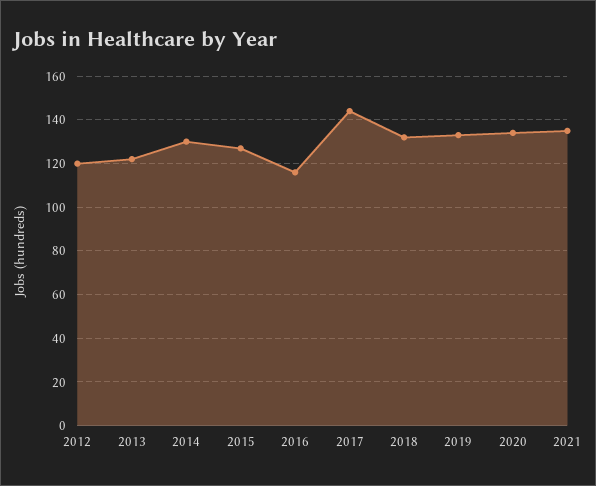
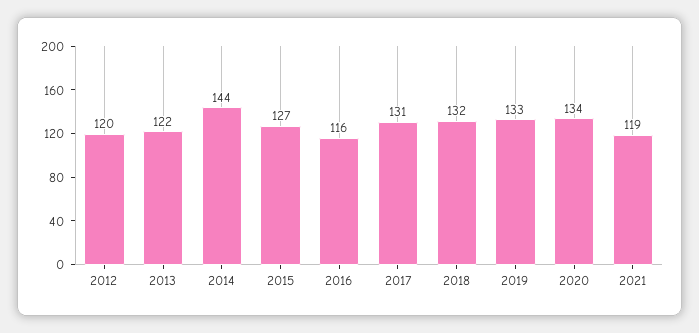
2014: 130 -> 144
2017: 145 -> 131
2021: 135 -> 119

